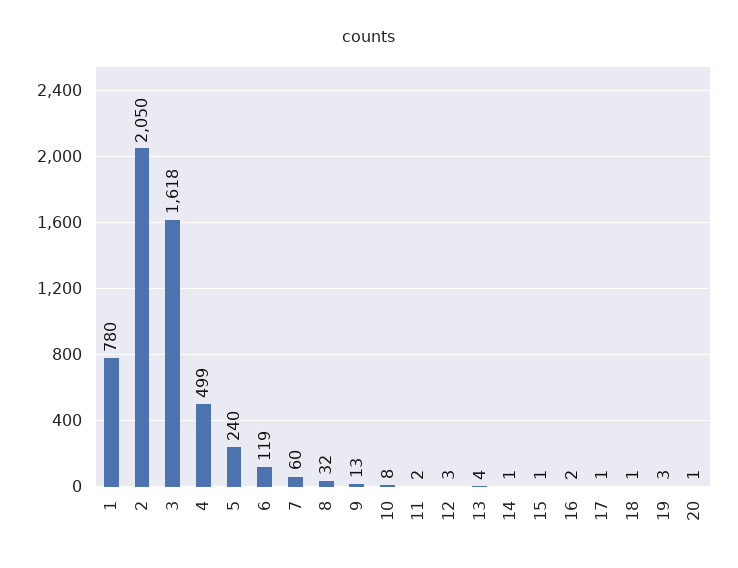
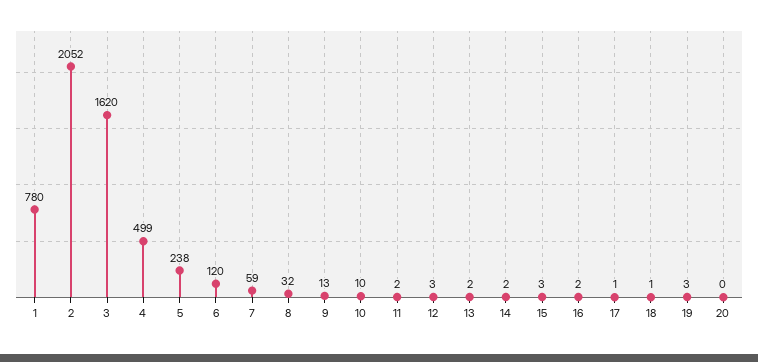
2: 2050 -> 2052
3: 1618 -> 1620
5: 240 -> 238
6: 119 -> 120
7: 60 -> 59
10: 8 -> 10
13: 4 -> 2
14: 1 -> 2
15: 1 -> 3
20: 1 -> 0

